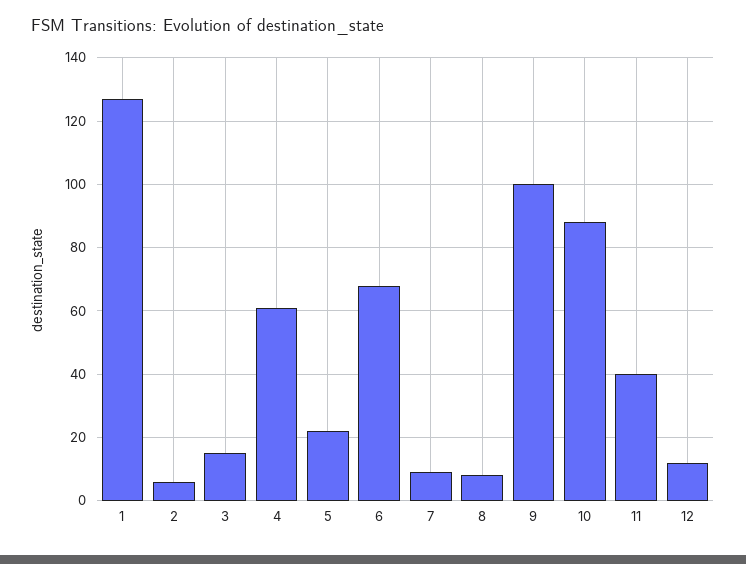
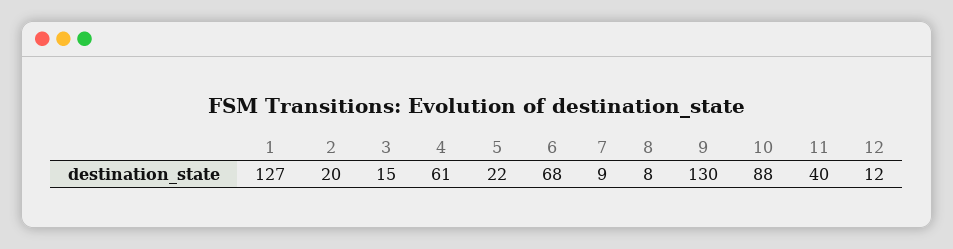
2: 5 -> 20
9: 100 -> 130

